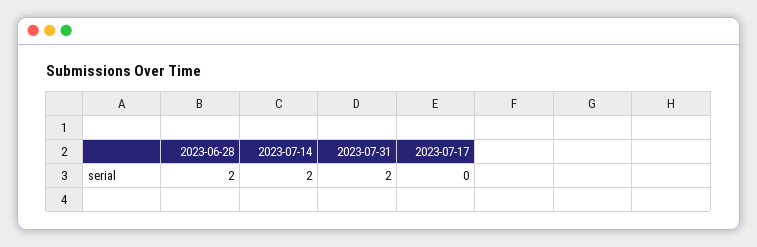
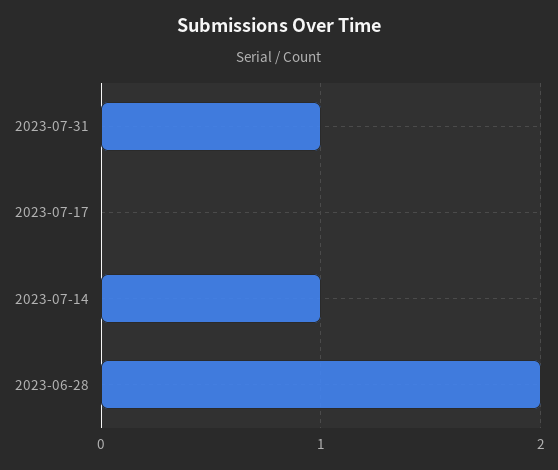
2023-07-14: 2 -> 1
2023-07-31: 2 -> 1

